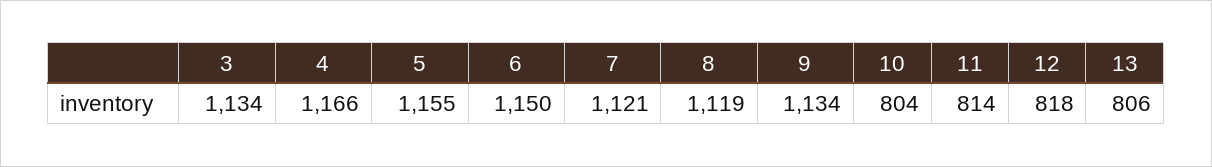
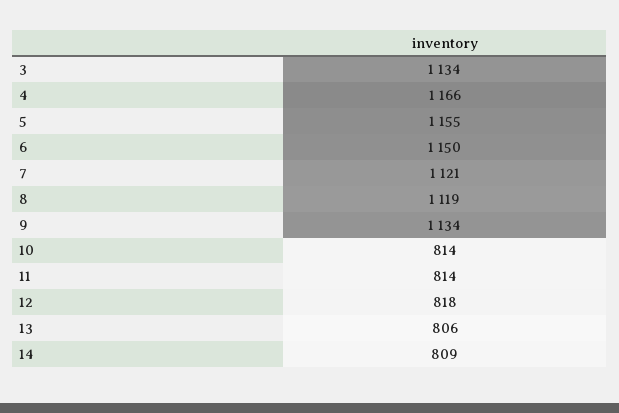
10: 804 -> 814
14: none -> 809

